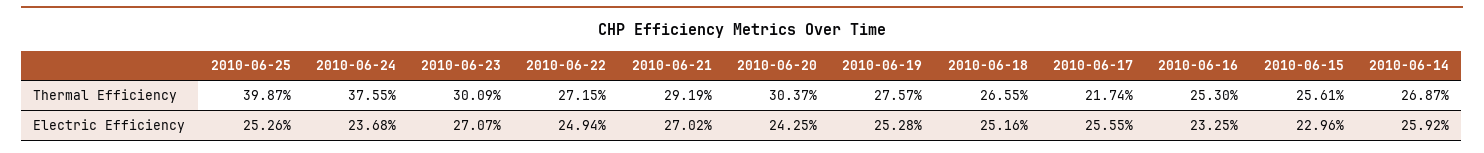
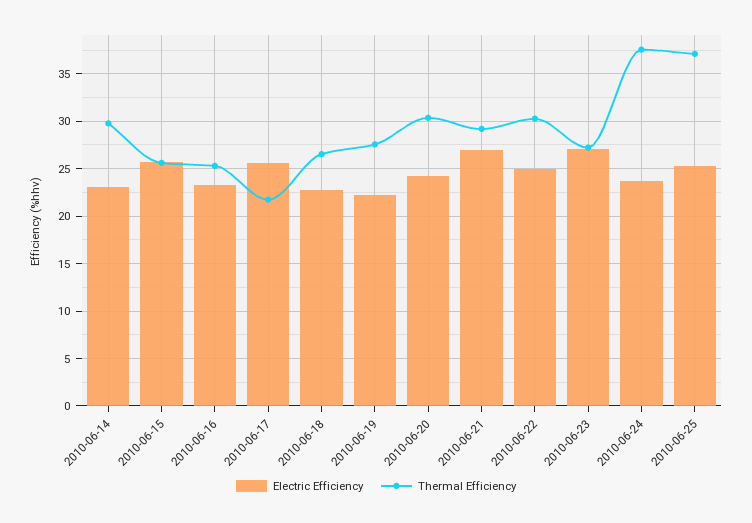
Thermal Efficiency, 2010-06-25: 39.87 -> 37
Thermal Efficiency, 2010-06-23: 30.09 -> 27
Thermal Efficiency, 2010-06-22: 27.15 -> 30
Thermal Efficiency, 2010-06-14: 26.87 -> 30
Electric Efficiency, 2010-06-19: 25.28 -> 22
Electric Efficiency, 2010-06-18: 25.16 -> 23
Electric Efficiency, 2010-06-15: 22.96 -> 26
Electric Efficiency, 2010-06-14: 25.92 -> 23

